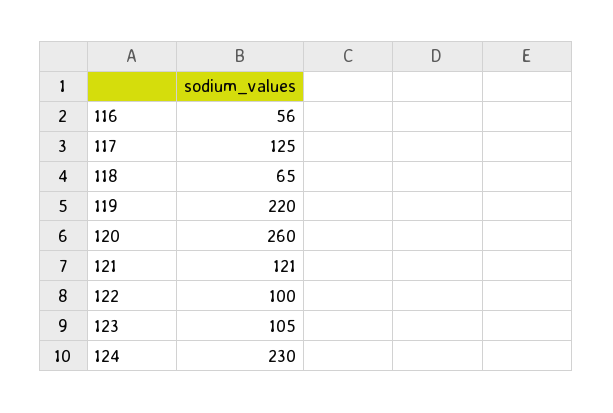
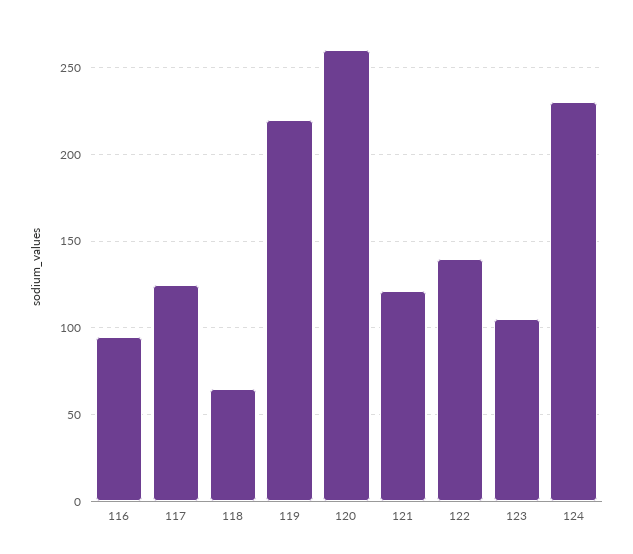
116: 56 -> 95
122: 100 -> 140

